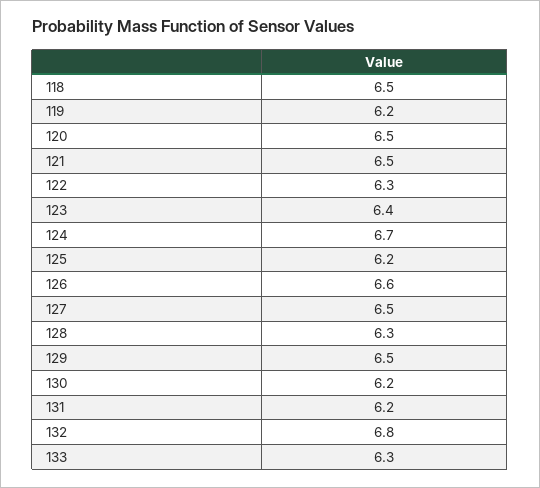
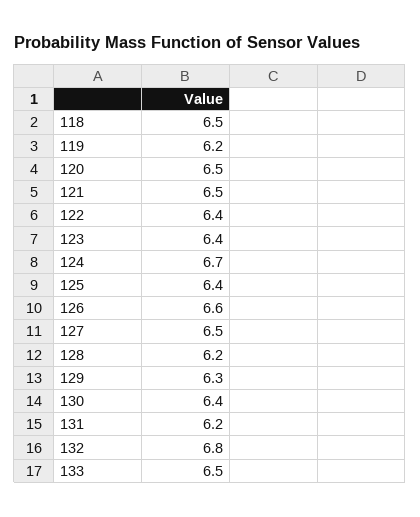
122: 6.3 -> 6.4
125: 6.2 -> 6.4
128: 6.3 -> 6.2
129: 6.5 -> 6.3
130: 6.2 -> 6.4
133: 6.3 -> 6.5

